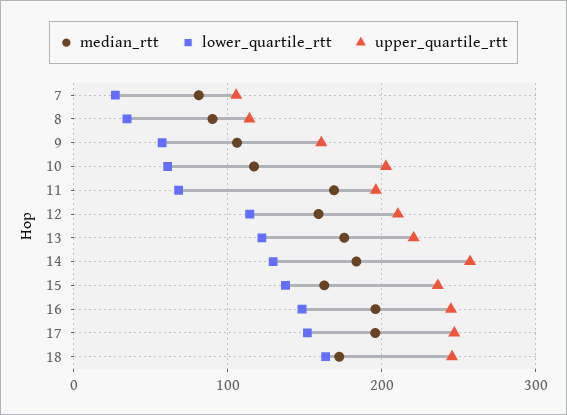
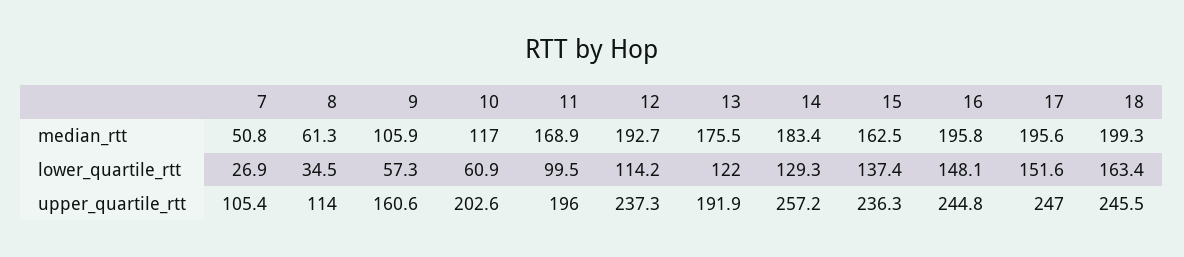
median_rtt, 7: 80 -> 50.8
median_rtt, 8: 90 -> 61.3
lower_quartile_rtt, 11: 70 -> 99.5
median_rtt, 12: 160 -> 192.7
upper_quartile_rtt, 12: 210 -> 237.3
upper_quartile_rtt, 13: 220 -> 191.9
median_rtt, 18: 170 -> 199.3

